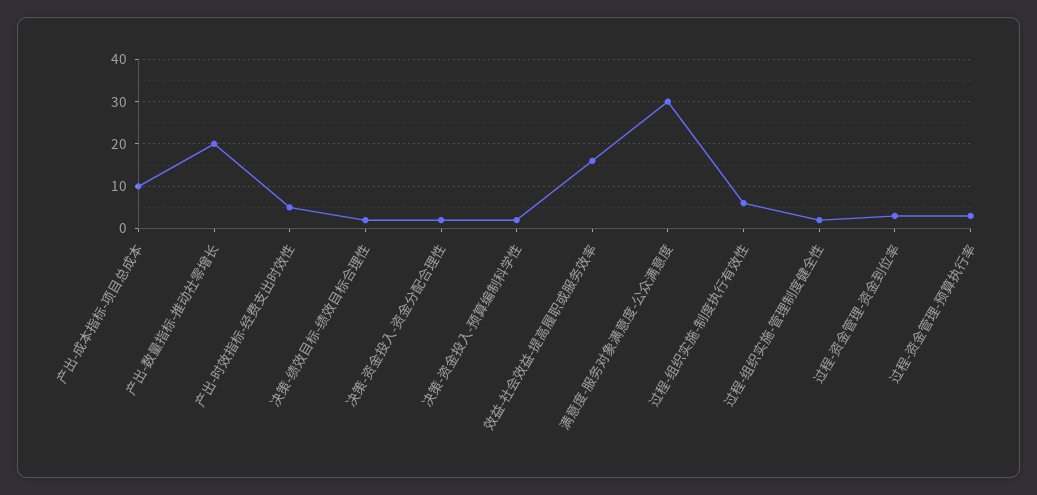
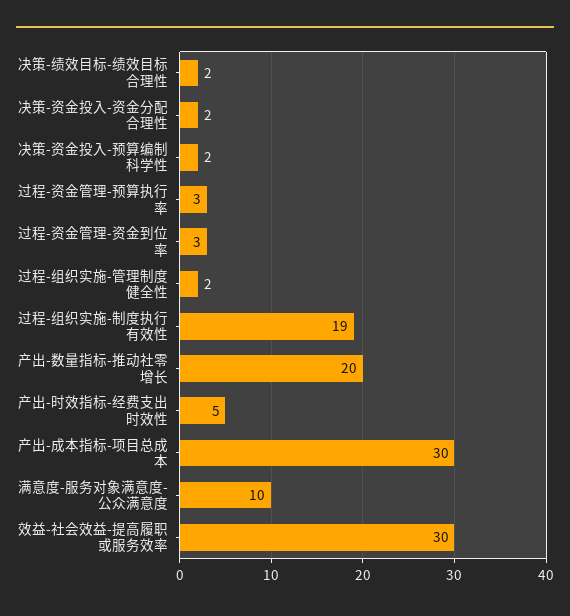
产出-成本指标-项目总成本: 10 -> 30
效益-社会效益-提高履职或服务效率: 15 -> 30
满意度-服务对象满意度-公众满意度: 30 -> 10
过程-组织实施-制度执行有效性: 5 -> 19

